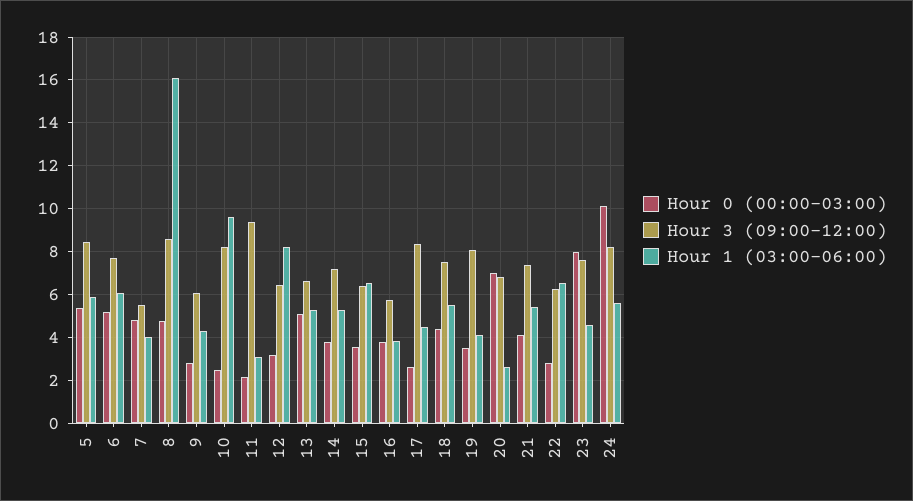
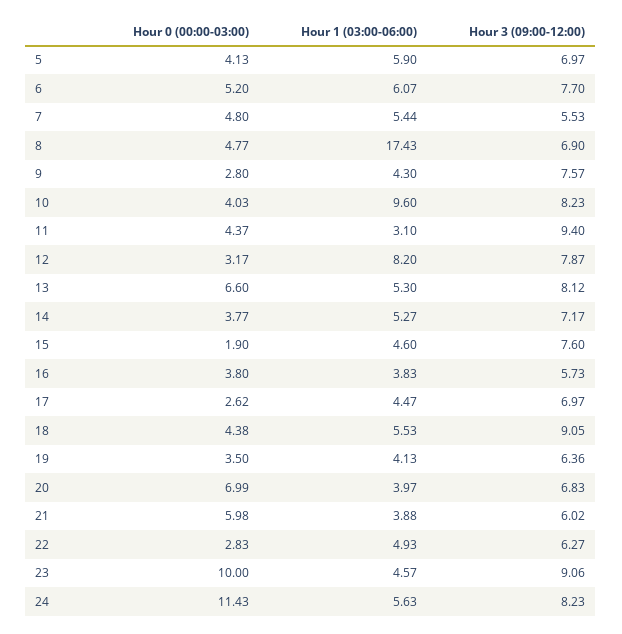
Hour 0 (00:00-03:00), 5: 5.5 -> 4.13
Hour 3 (09:00-12:00), 5: 8.5 -> 6.97
Hour 1 (03:00-06:00), 7: 4 -> 5.44
Hour 3 (09:00-12:00), 8: 8.5 -> 6.9
Hour 1 (03:00-06:00), 8: 16 -> 17.43
Hour 3 (09:00-12:00), 9: 6 -> 7.57
Hour 0 (00:00-03:00), 10: 2.5 -> 4.03
Hour 0 (00:00-03:00), 11: 2 -> 4.37
Hour 3 (09:00-12:00), 12: 6.5 -> 7.87
Hour 0 (00:00-03:00), 13: 5 -> 6.6
Hour 3 (09:00-12:00), 13: 6.5 -> 8.12
Hour 0 (00:00-03:00), 15: 3.5 -> 1.9
Hour 3 (09:00-12:00), 15: 6.5 -> 7.6
Hour 1 (03:00-06:00), 15: 6.5 -> 4.6
Hour 3 (09:00-12:00), 17: 8.5 -> 6.97
Hour 3 (09:00-12:00), 18: 7.5 -> 9.05
Hour 3 (09:00-12:00), 19: 8 -> 6.36
Hour 1 (03:00-06:00), 20: 2.5 -> 3.97
Hour 0 (00:00-03:00), 21: 4 -> 5.98
Hour 3 (09:00-12:00), 21: 7.5 -> 6.02
Hour 1 (03:00-06:00), 21: 5.5 -> 3.88
Hour 1 (03:00-06:00), 22: 6.5 -> 4.93
Hour 0 (00:00-03:00), 23: 8 -> 10
Hour 3 (09:00-12:00), 23: 7.5 -> 9.06
Hour 0 (00:00-03:00), 24: 10 -> 11.43

